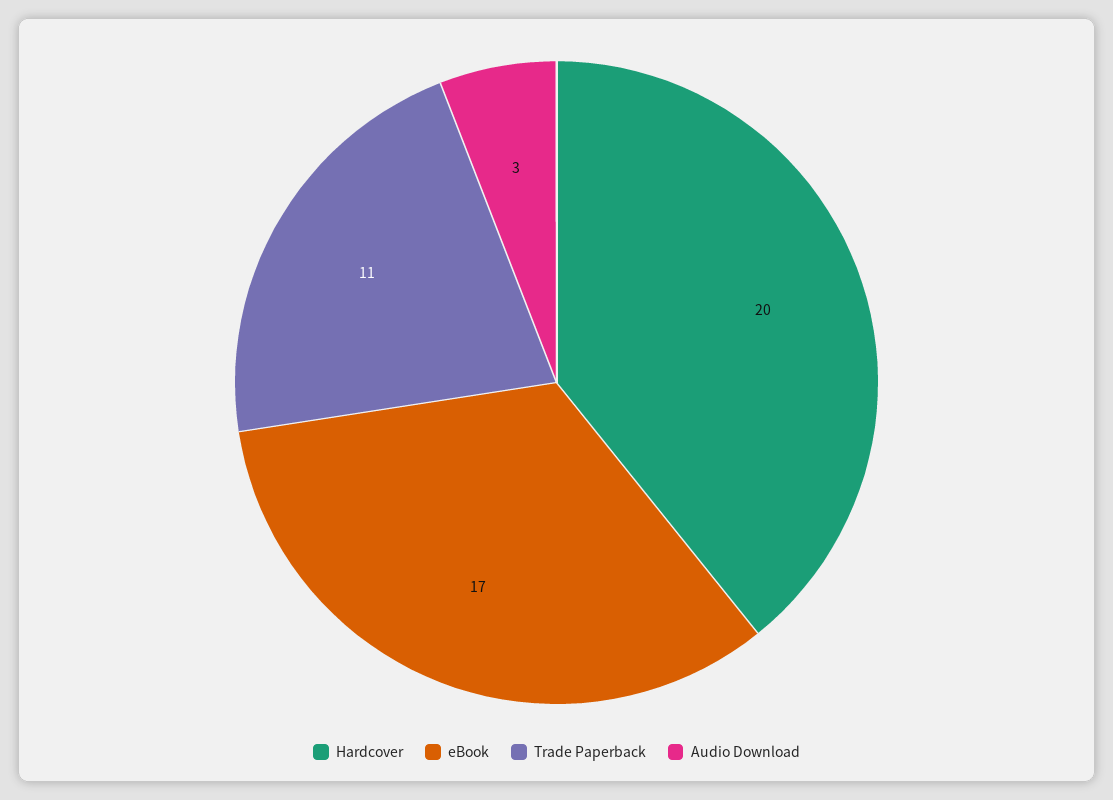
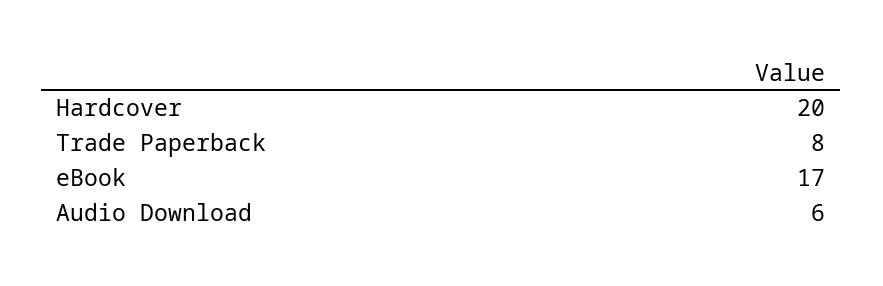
Trade Paperback: 11 -> 8
Audio Download: 3 -> 6

